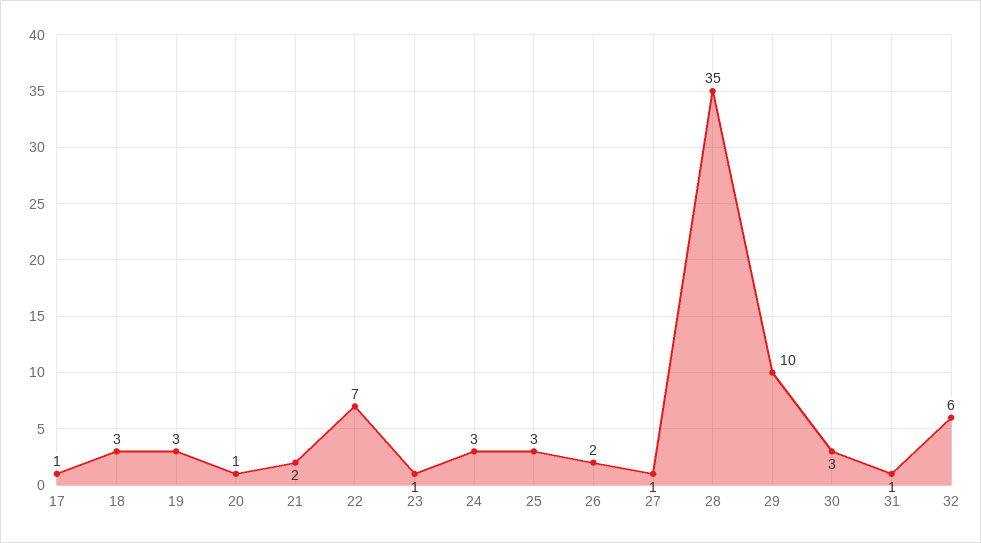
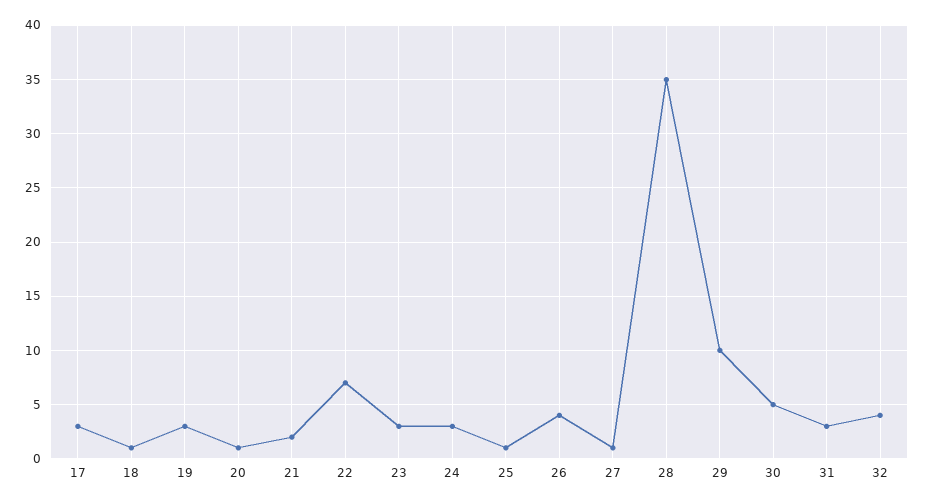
17: 1 -> 3
18: 3 -> 1
23: 1 -> 3
25: 3 -> 1
26: 2 -> 4
30: 3 -> 5
31: 1 -> 3
32: 6 -> 4

